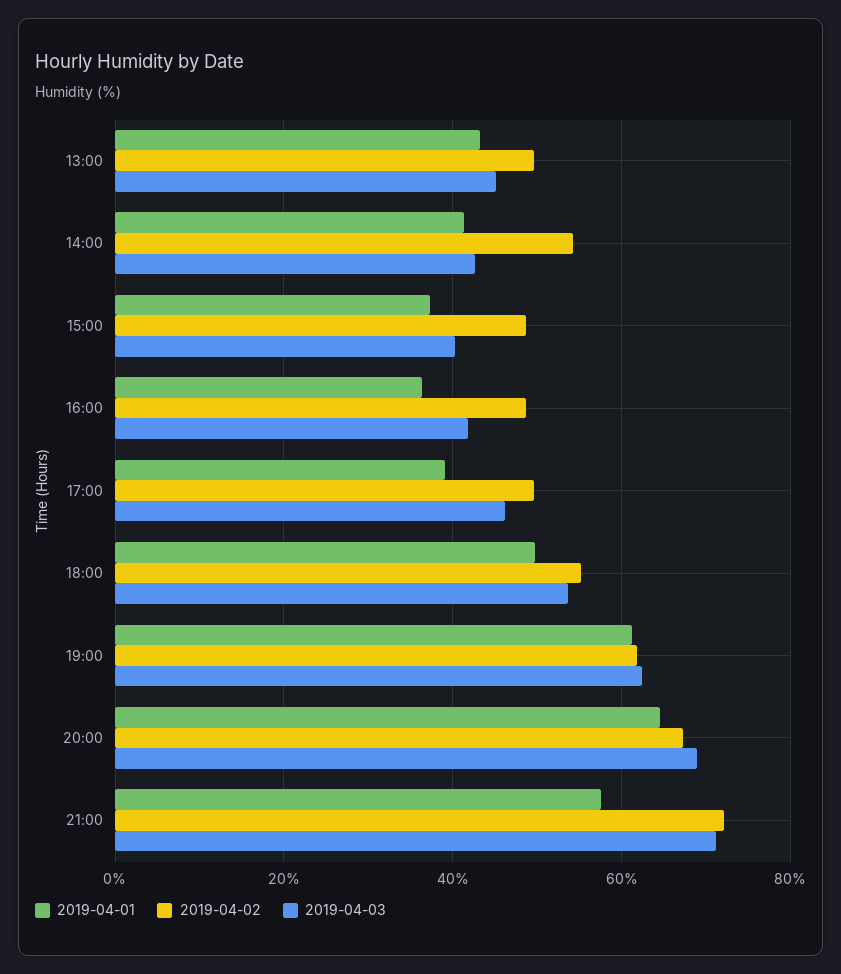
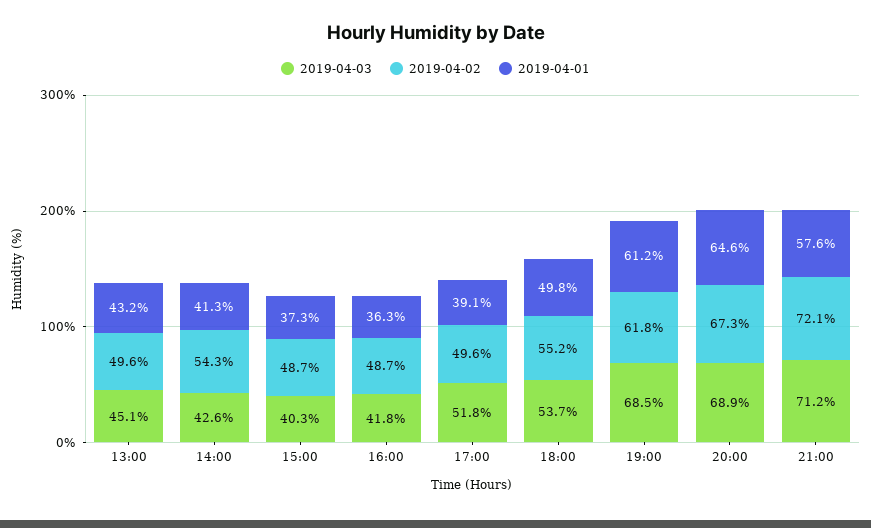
2019-04-03, 17:00: 46 -> 51.8
2019-04-03, 19:00: 62 -> 68.5

